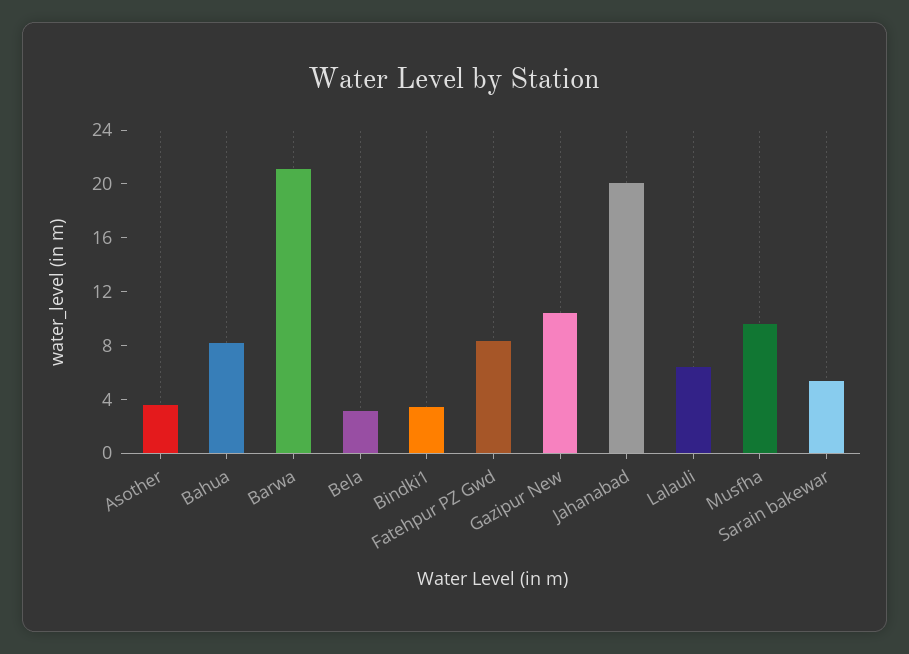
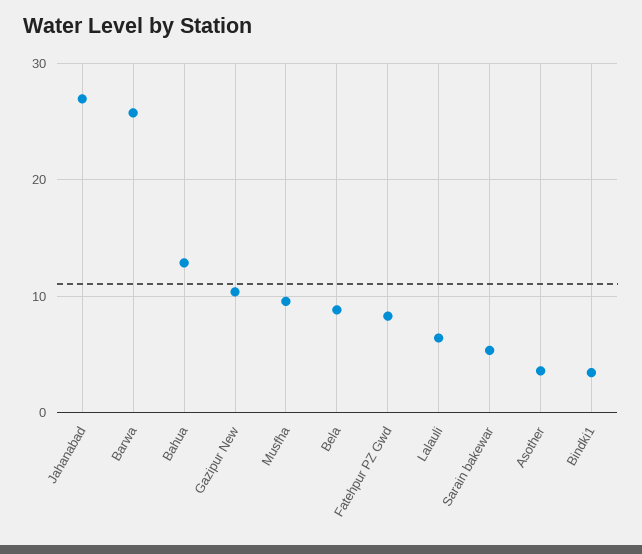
Bahua: 8 -> 13
Barwa: 21 -> 26
Bela: 3 -> 9
Jahanabad: 20 -> 27

